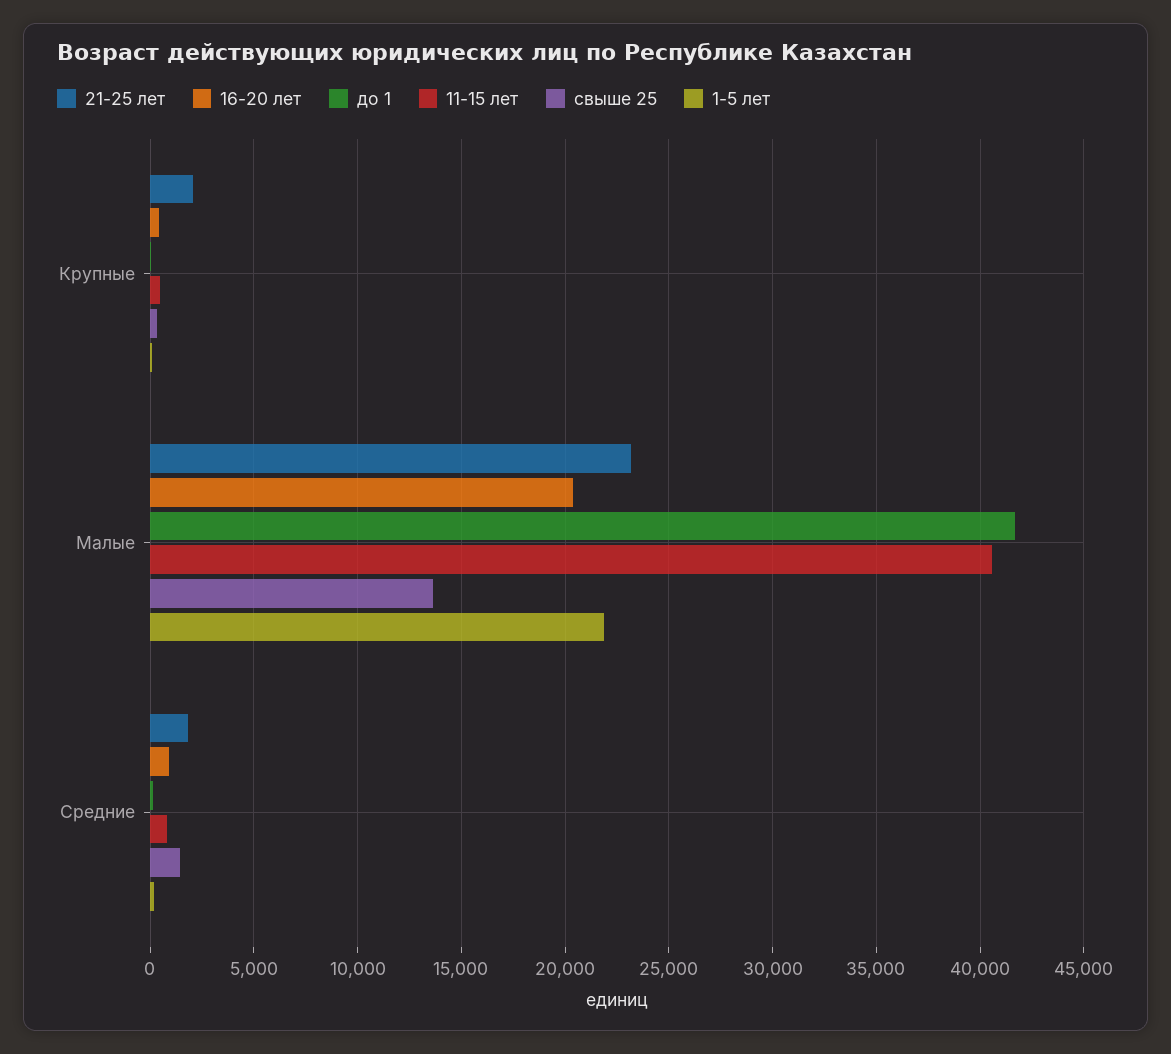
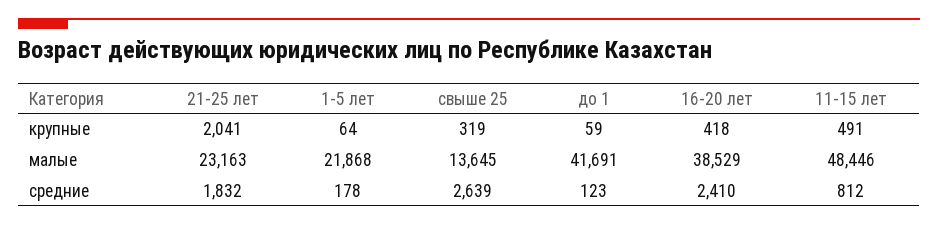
16-20 лет, Малые: 20500 -> 38529
11-15 лет, Малые: 40500 -> 48446
16-20 лет, Средние: 1000 -> 2410
свыше 25, Средние: 1500 -> 2639

